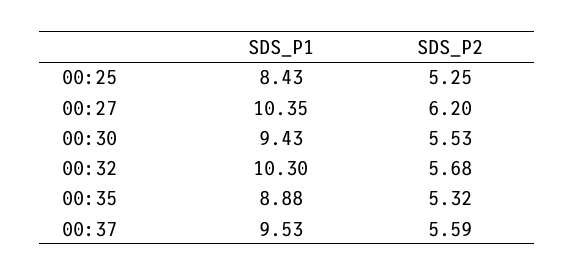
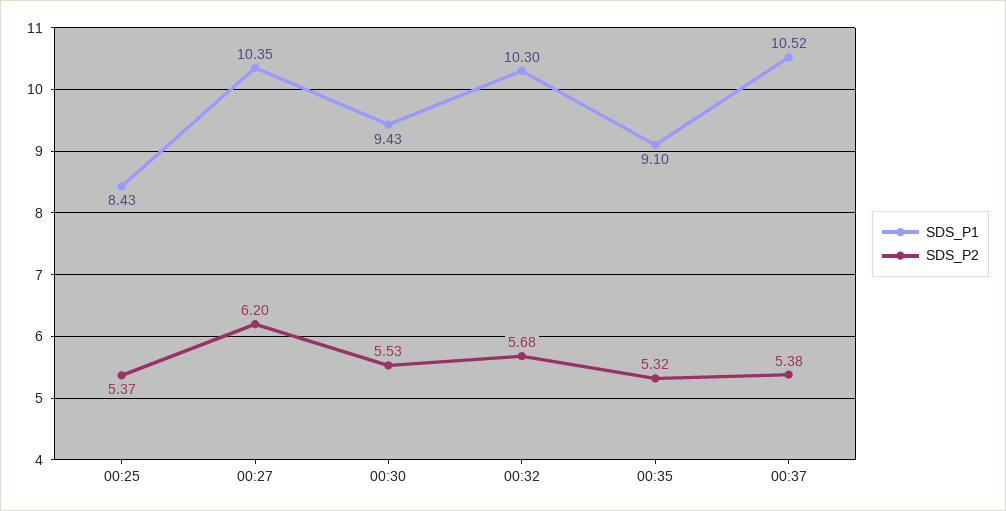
SDS_P2, 00:25: 5.25 -> 5.37
SDS_P1, 00:35: 8.88 -> 9.1
SDS_P1, 00:37: 9.53 -> 10.52
SDS_P2, 00:37: 5.59 -> 5.38

